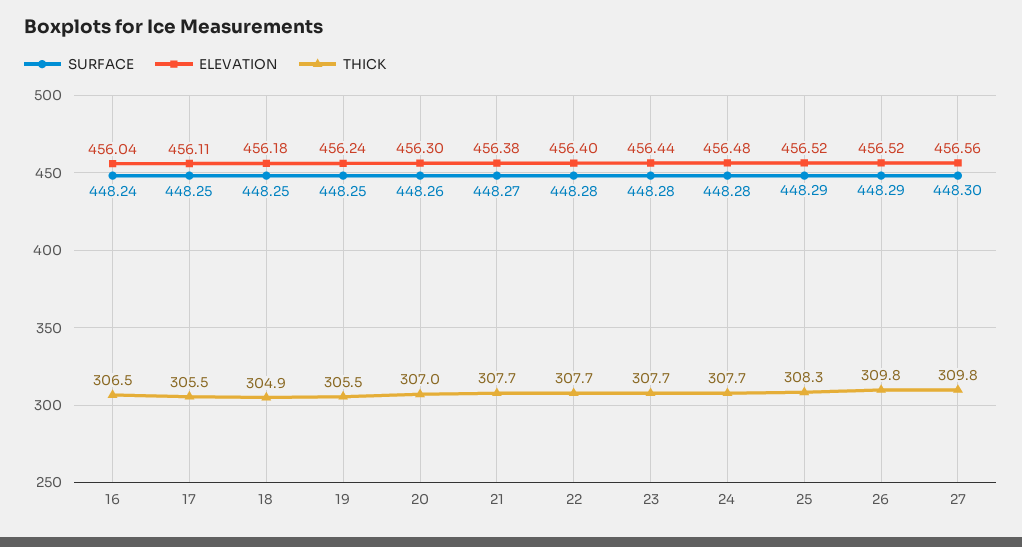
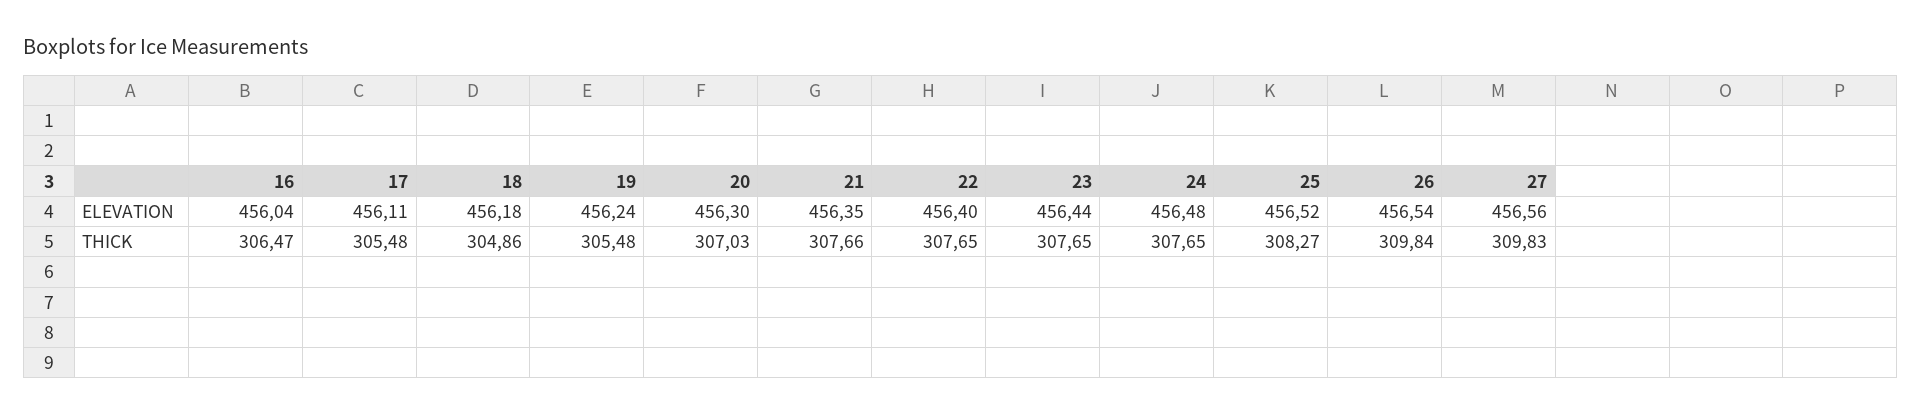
SURFACE, 16: 448.24 -> none
SURFACE, 17: 448.25 -> none
SURFACE, 18: 448.25 -> none
SURFACE, 19: 448.25 -> none
SURFACE, 20: 448.26 -> none
SURFACE, 21: 448.27 -> none
ELEVATION, 21: 456.38 -> 456.35
SURFACE, 22: 448.28 -> none
SURFACE, 23: 448.28 -> none
SURFACE, 24: 448.28 -> none
SURFACE, 25: 448.29 -> none
SURFACE, 26: 448.29 -> none
ELEVATION, 26: 456.52 -> 456.54
SURFACE, 27: 448.3 -> none

